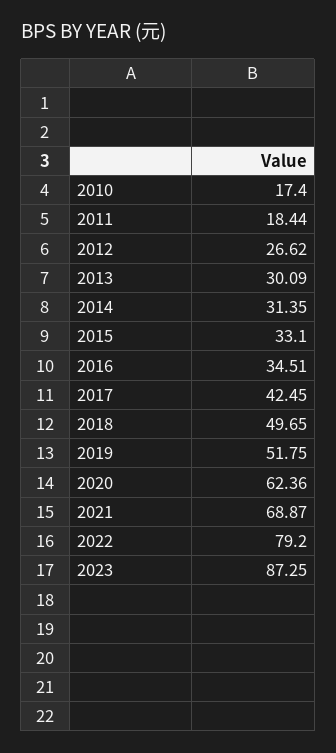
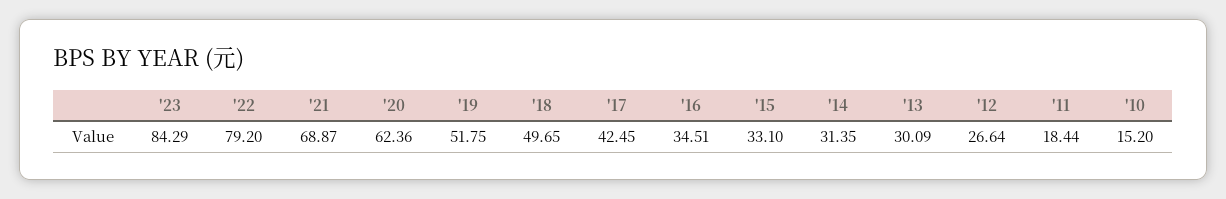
2010: 17.4 -> 15.2
2012: 26.62 -> 26.64
2023: 87.25 -> 84.29

